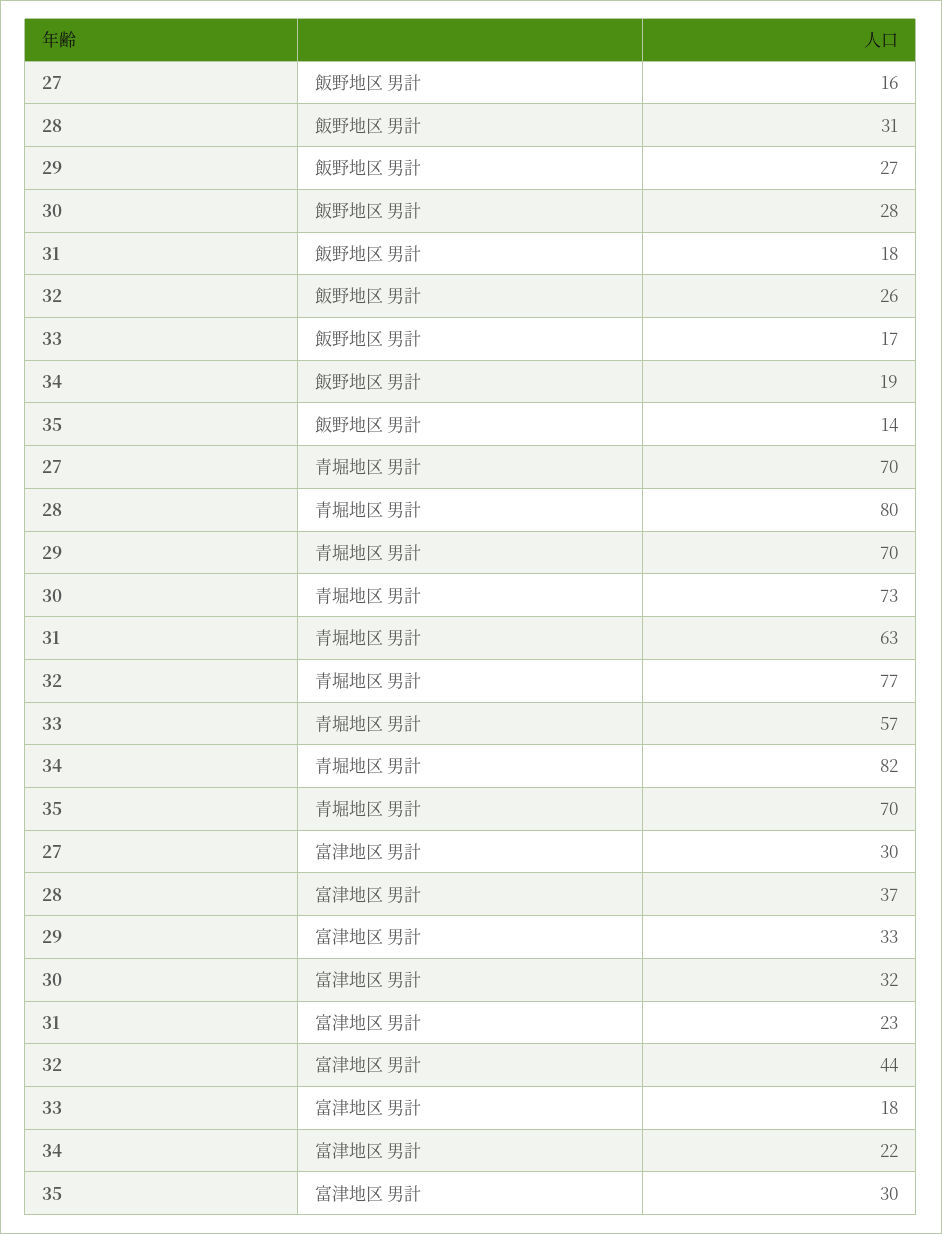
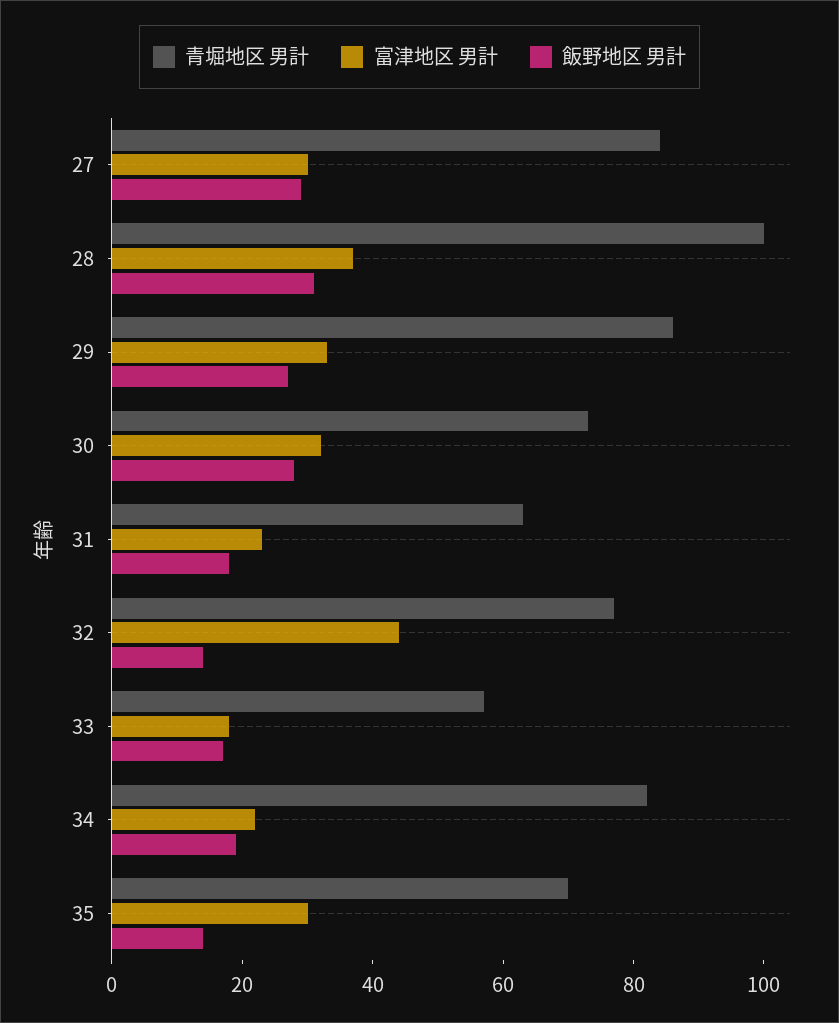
飯野地区 男計, 27: 16 -> 30
飯野地区 男計, 32: 26 -> 15
青堀地区 男計, 27: 70 -> 85
青堀地区 男計, 28: 80 -> 100
青堀地区 男計, 29: 70 -> 85

